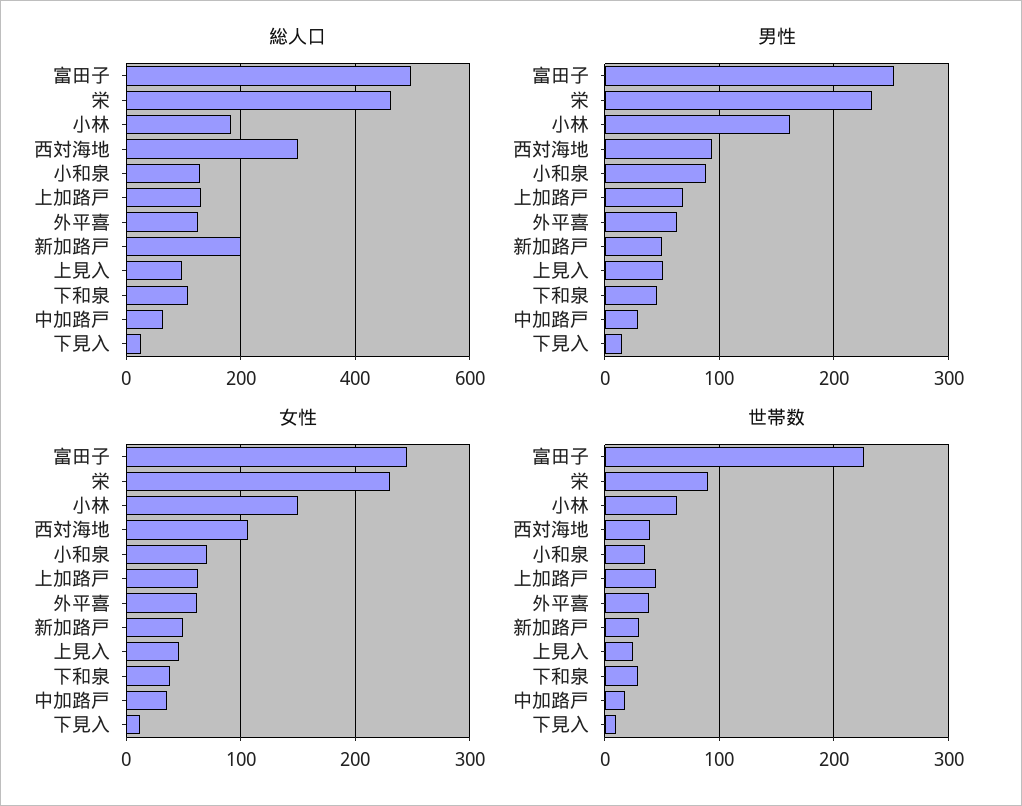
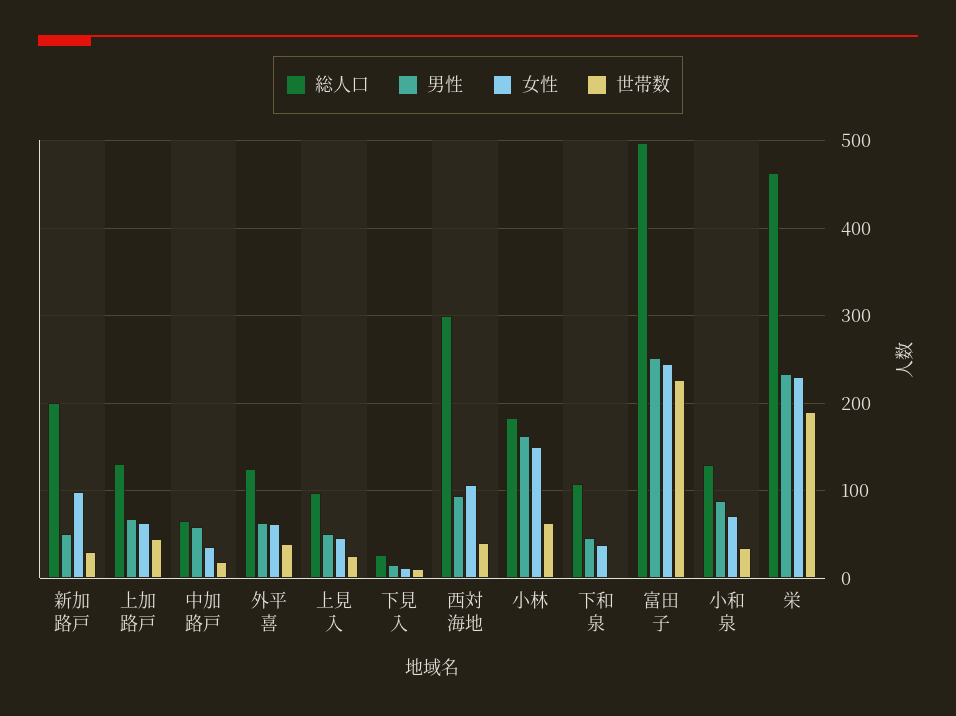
男性, 中加路戸: 30 -> 60
女性, 新加路戸: 50 -> 100
世帯数, 栄: 90 -> 190
世帯数, 下和泉: 30 -> 0

